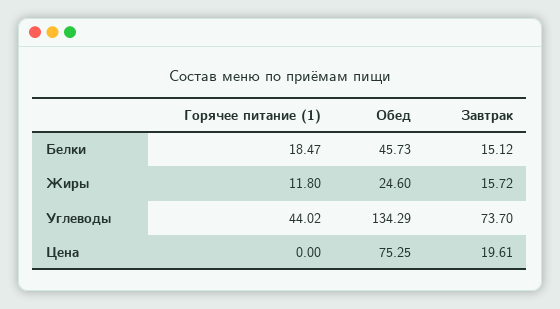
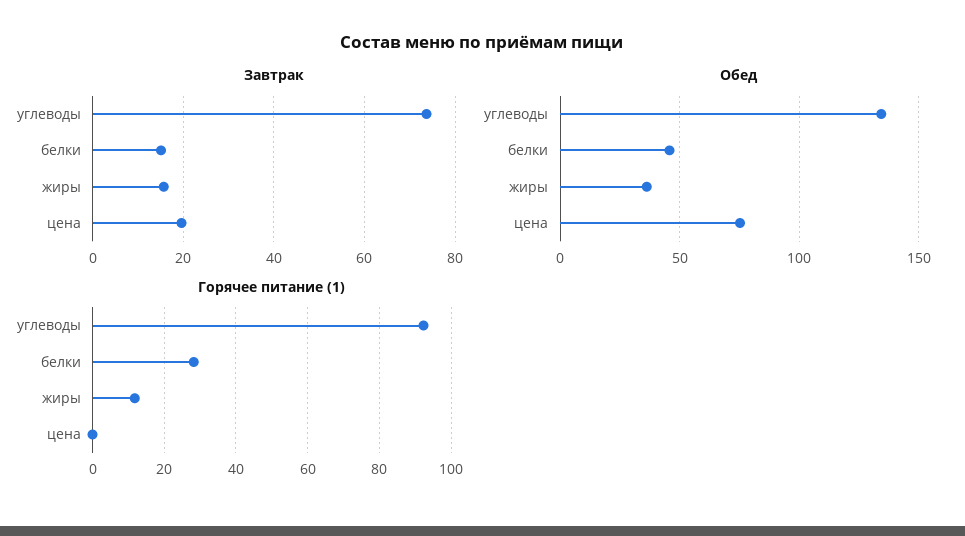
Горячее питание (1), Белки: 18.47 -> 28
Обед, Жиры: 24.6 -> 35
Горячее питание (1), Углеводы: 44.02 -> 92

